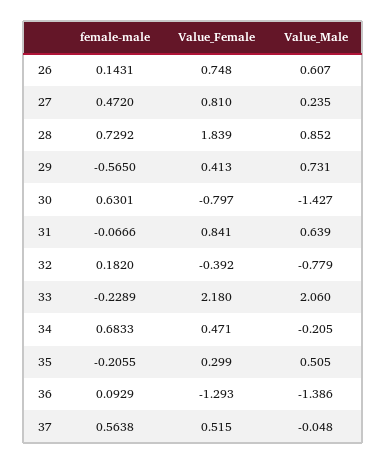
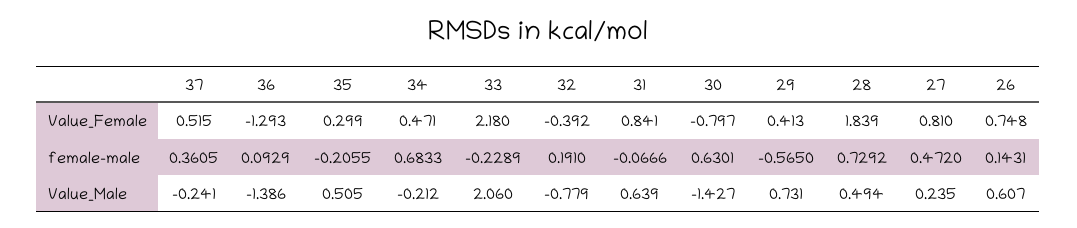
Value_Male, 28: 0.852 -> 0.494
female-male, 32: 0.182 -> 0.191
Value_Male, 34: -0.205 -> -0.212
female-male, 37: 0.5638 -> 0.3605
Value_Male, 37: -0.048 -> -0.241

